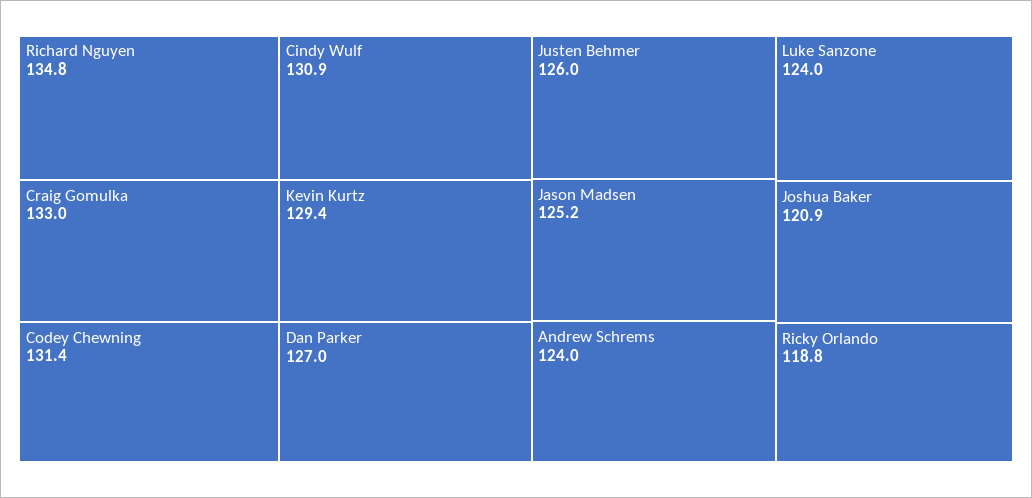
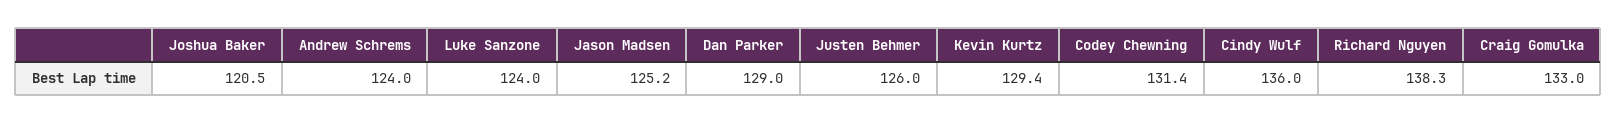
Richard Nguyen: 134.8 -> 138.3
Cindy Wulf: 130.9 -> 136
Dan Parker: 127 -> 129
Joshua Baker: 120.9 -> 120.5
Ricky Orlando: 118.8 -> none

